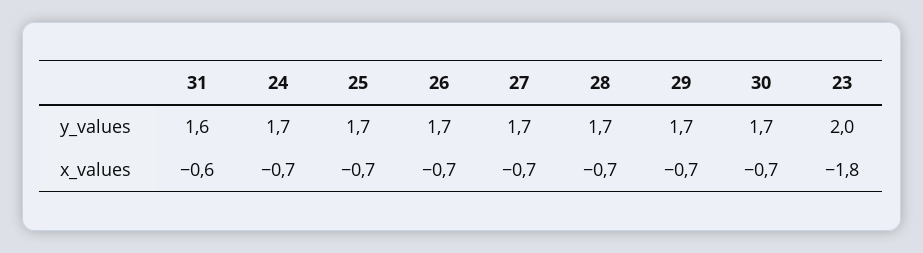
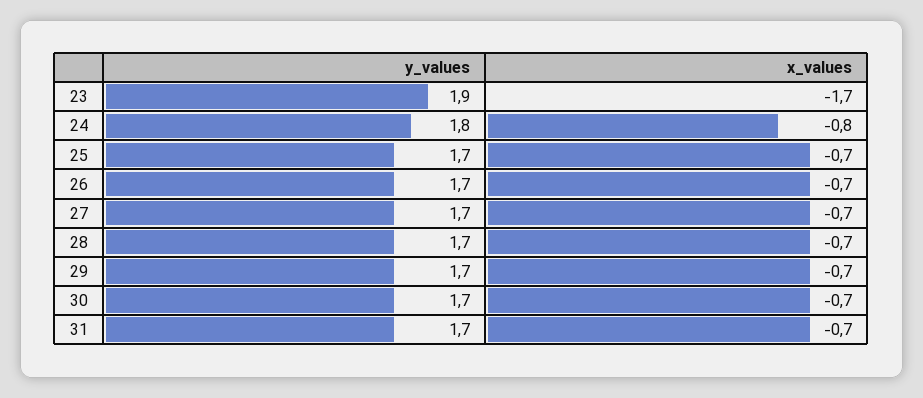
31, y_values: 1.6 -> 1.7
24, y_values: 1.7 -> 1.8
23, y_values: 2 -> 1.9
31, x_values: -0.6 -> -0.7
24, x_values: -0.7 -> -0.8
23, x_values: -1.8 -> -1.7

